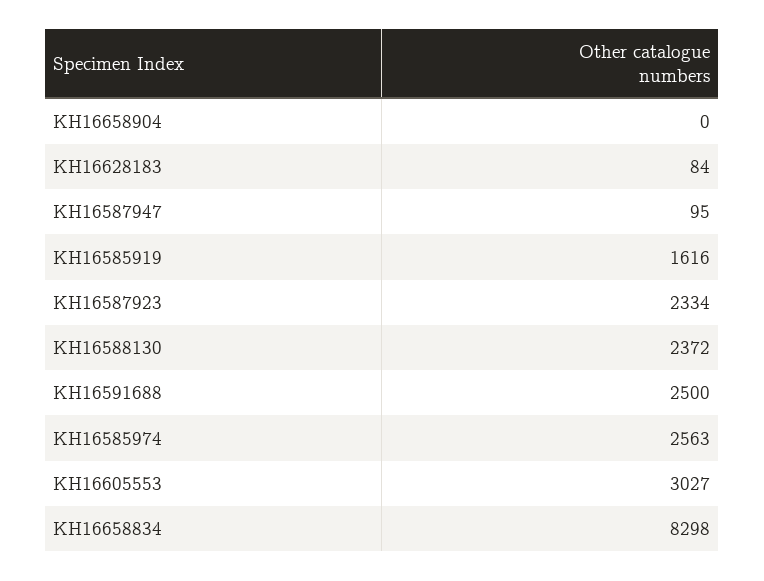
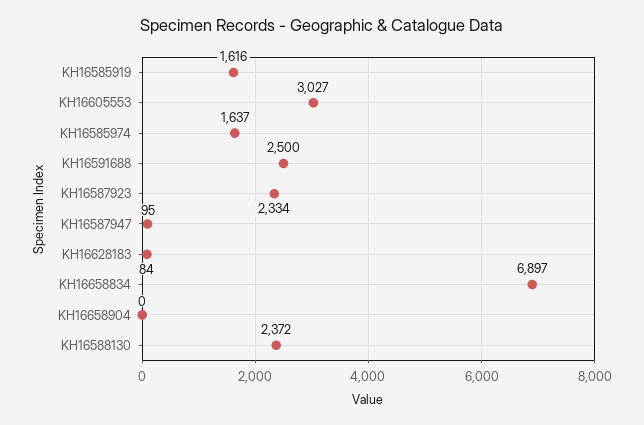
KH16585974: 2563 -> 1637
KH16658834: 8298 -> 6897

